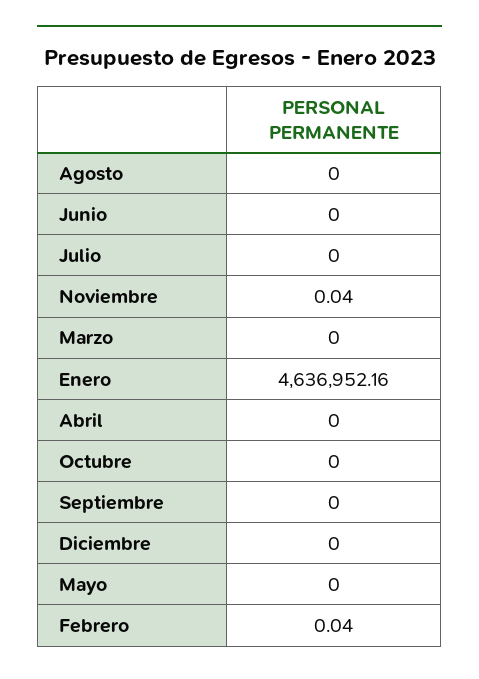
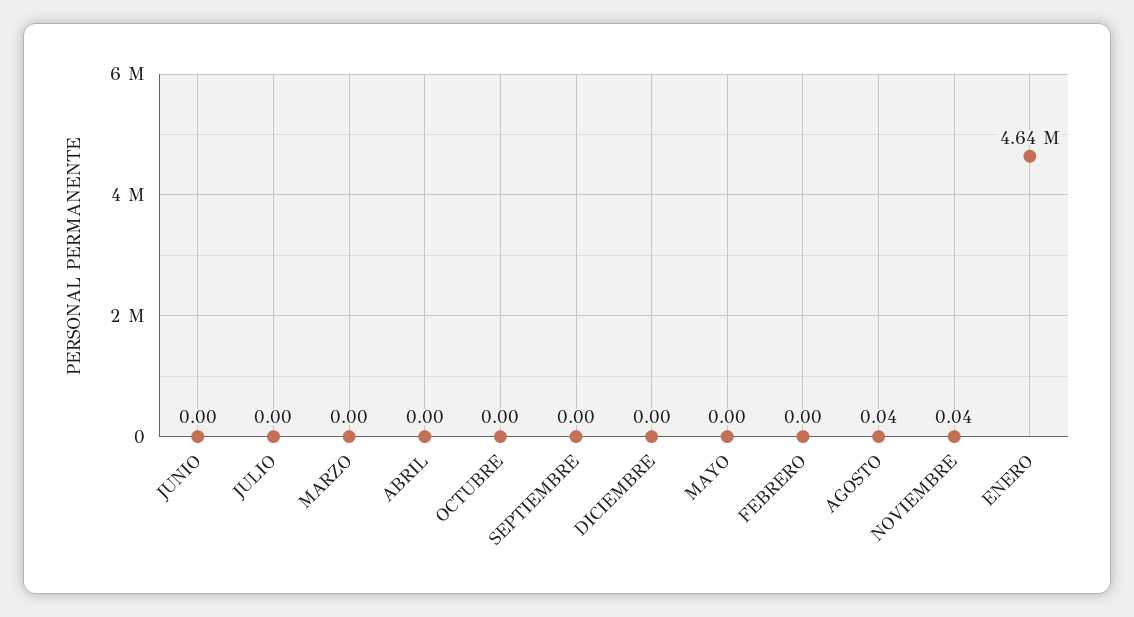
Agosto: 0 -> 0.04
Febrero: 0.04 -> 0

